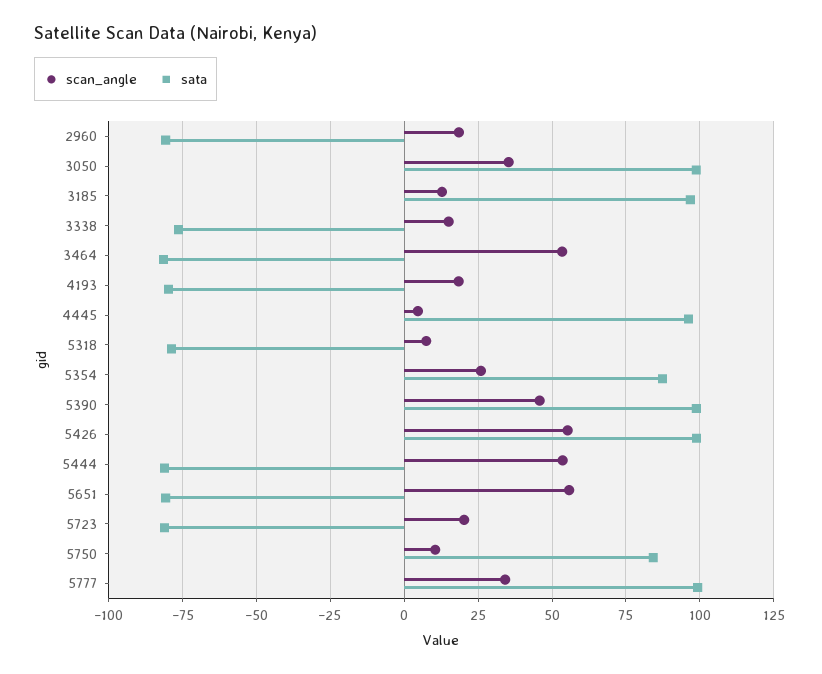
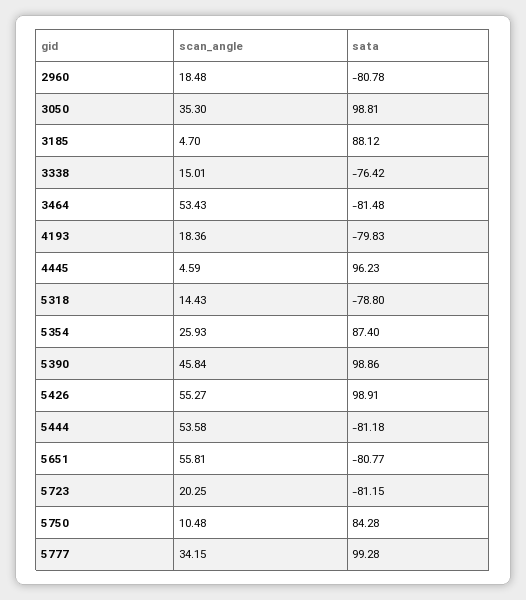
scan_angle, 3185: 12.5 -> 4.7
sata, 3185: 97.5 -> 88.12
scan_angle, 5318: 7.5 -> 14.43

